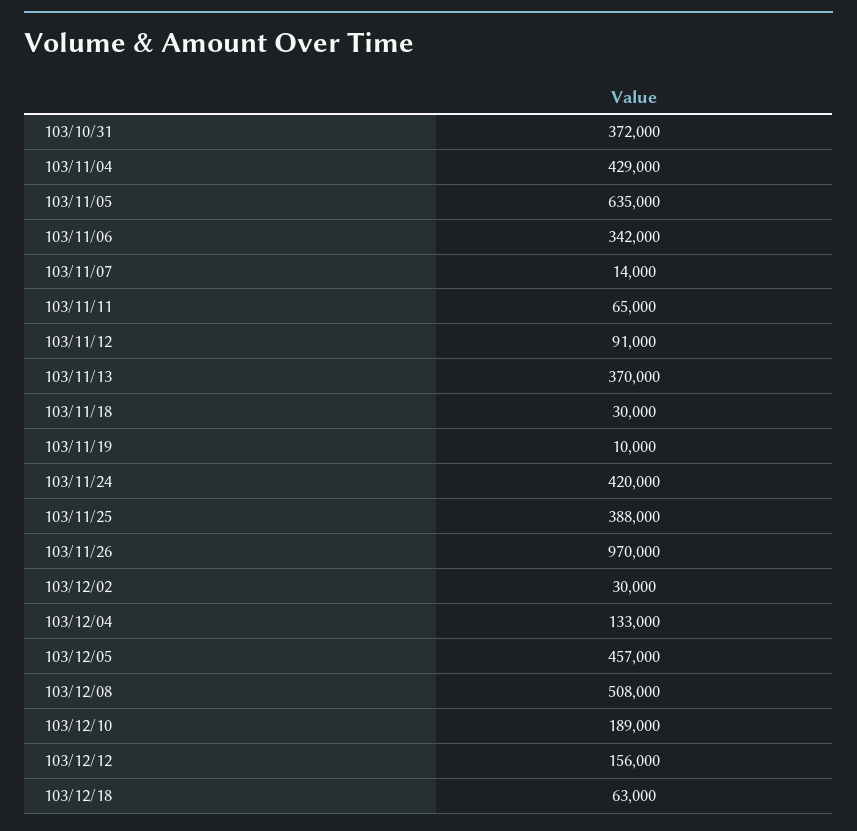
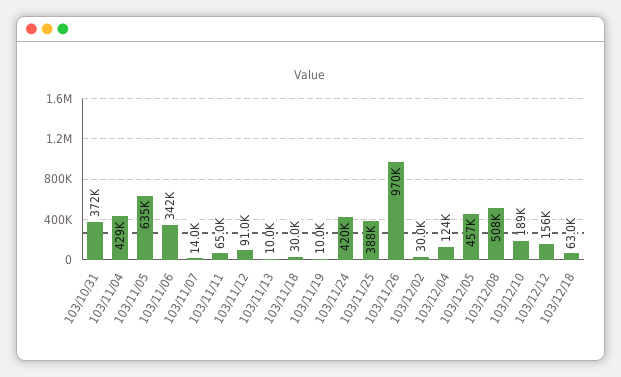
103/11/13: 370000 -> 10000
103/12/04: 133000 -> 124000

